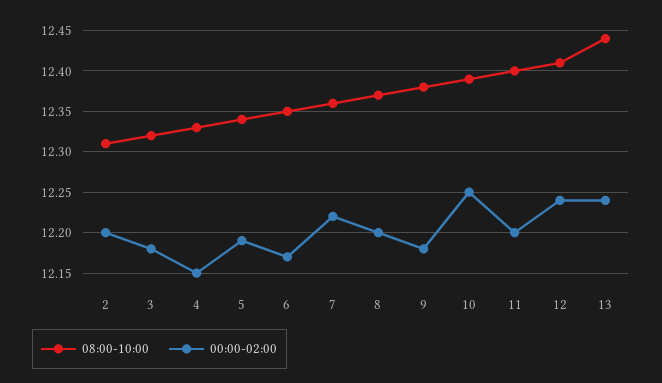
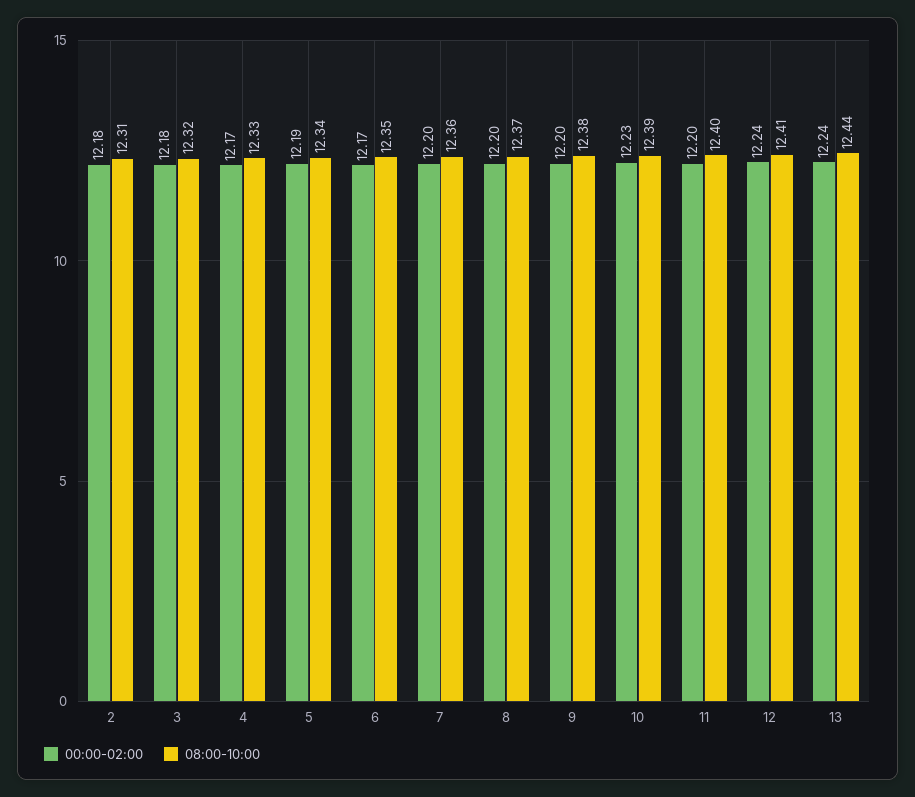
00:00-02:00, 2: 12.2 -> 12.18
00:00-02:00, 4: 12.15 -> 12.17
00:00-02:00, 7: 12.22 -> 12.2
00:00-02:00, 9: 12.18 -> 12.2
00:00-02:00, 10: 12.25 -> 12.23

